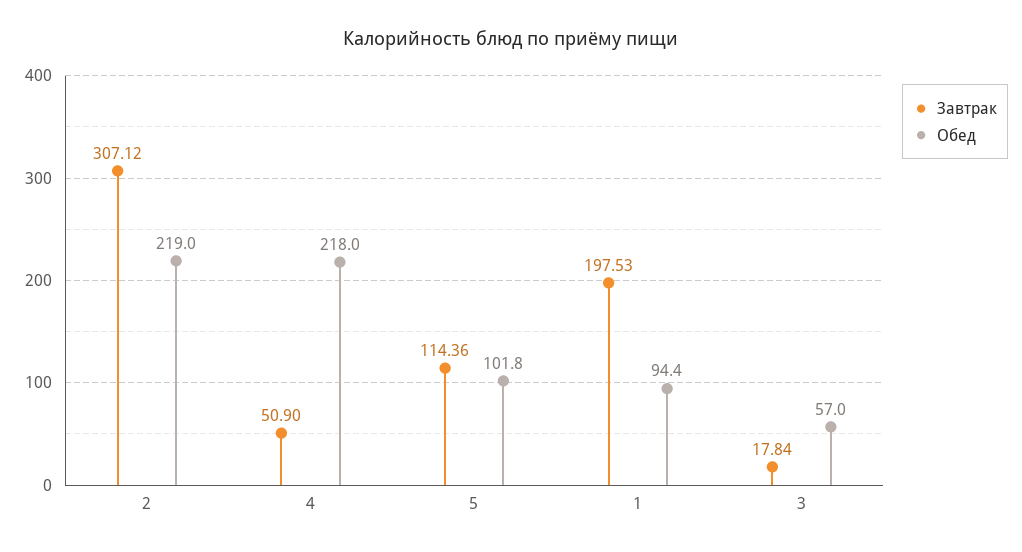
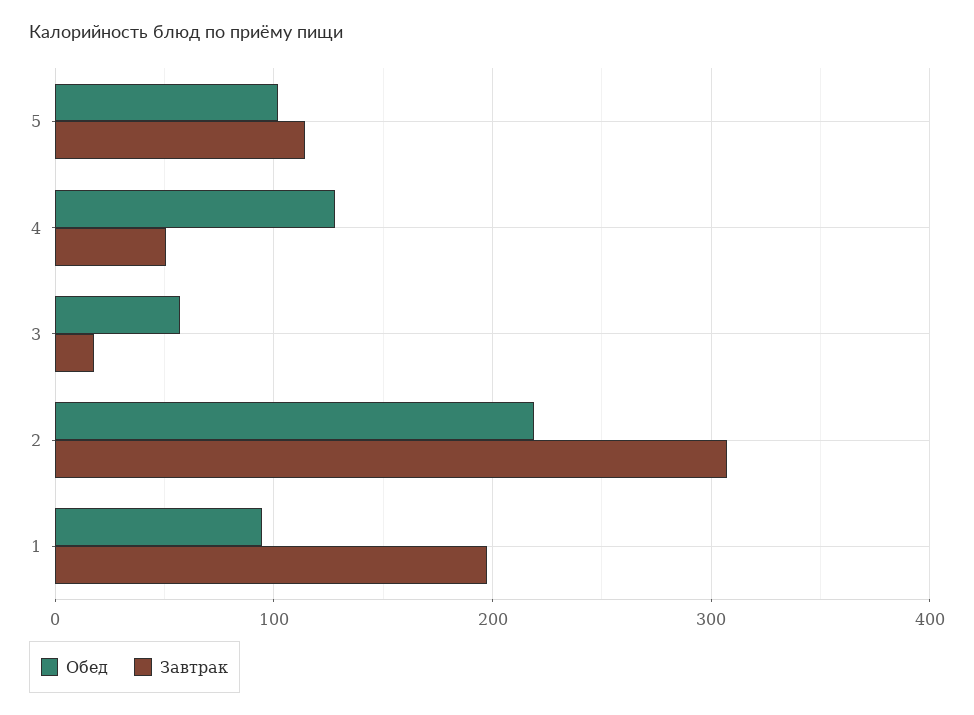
Обед, 4: 218 -> 130

